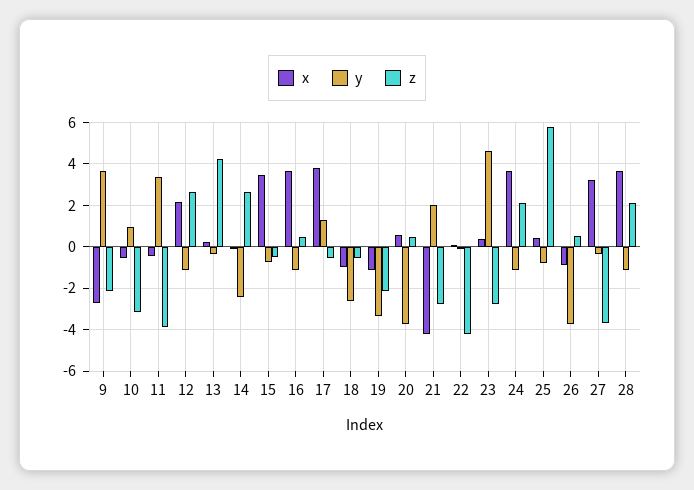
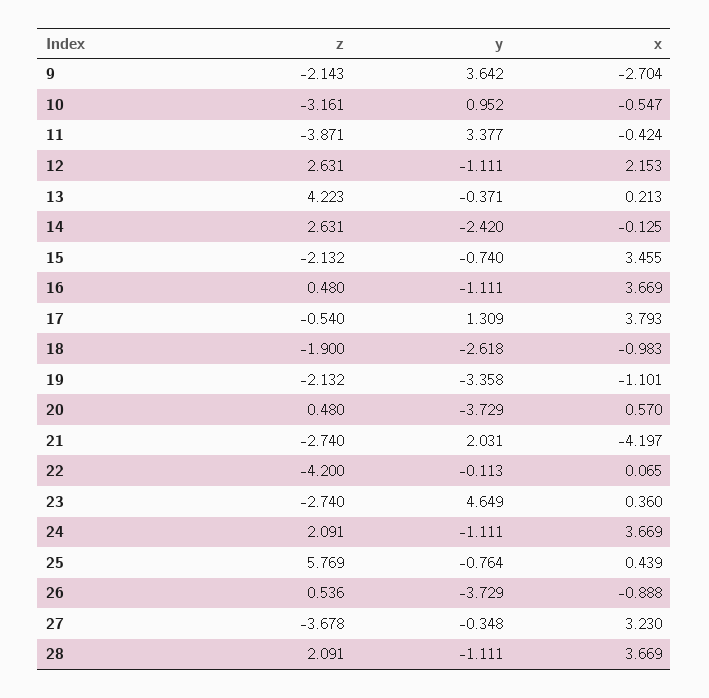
z, 15: -0.5 -> -2.132
z, 18: -0.5 -> -1.9

